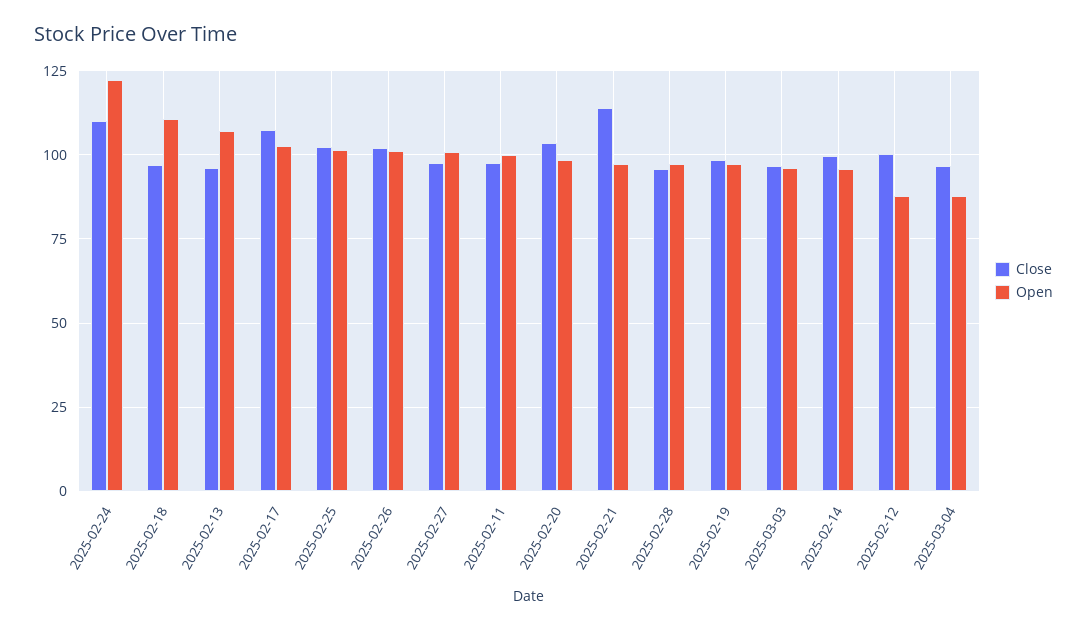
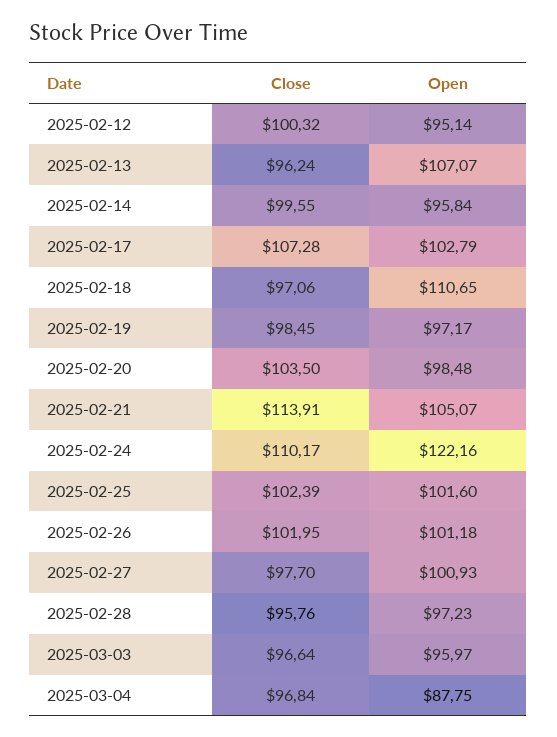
Close, 2025-02-11: 97.5 -> none
Open, 2025-02-11: 100 -> none
Open, 2025-02-21: 97.5 -> 105.07
Open, 2025-02-12: 87.5 -> 95.14

